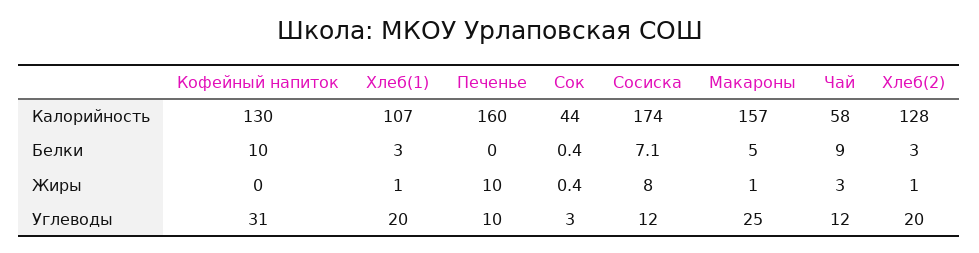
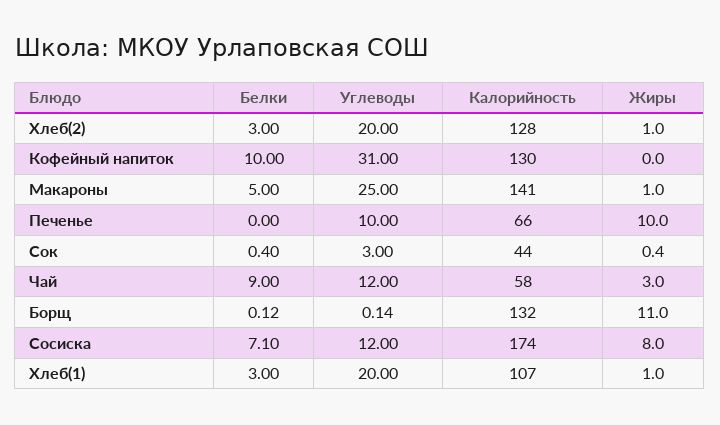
Печенье, Калорийность: 160 -> 66
Макароны, Калорийность: 157 -> 141
Борщ, Белки: none -> 0.12
Борщ, Углеводы: none -> 0.14
Борщ, Калорийность: none -> 132
Борщ, Жиры: none -> 11

